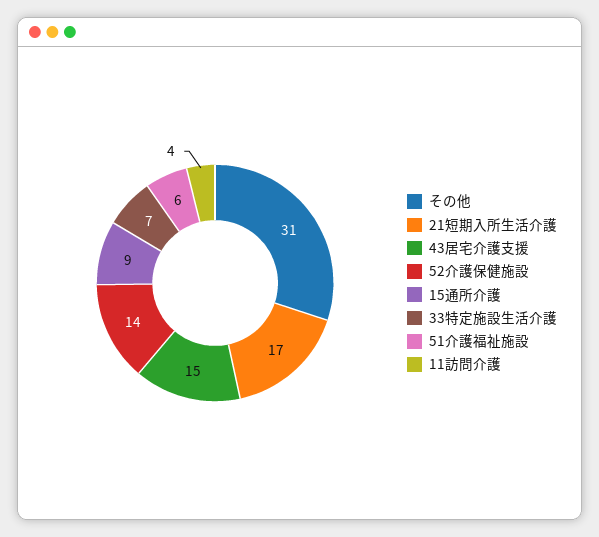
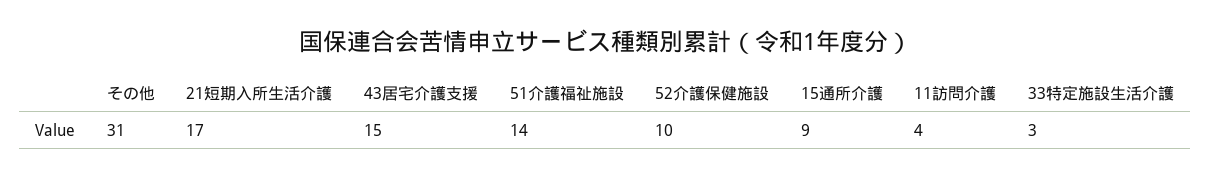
52介護保健施設: 14 -> 10
33特定施設生活介護: 7 -> 3
51介護福祉施設: 6 -> 14

